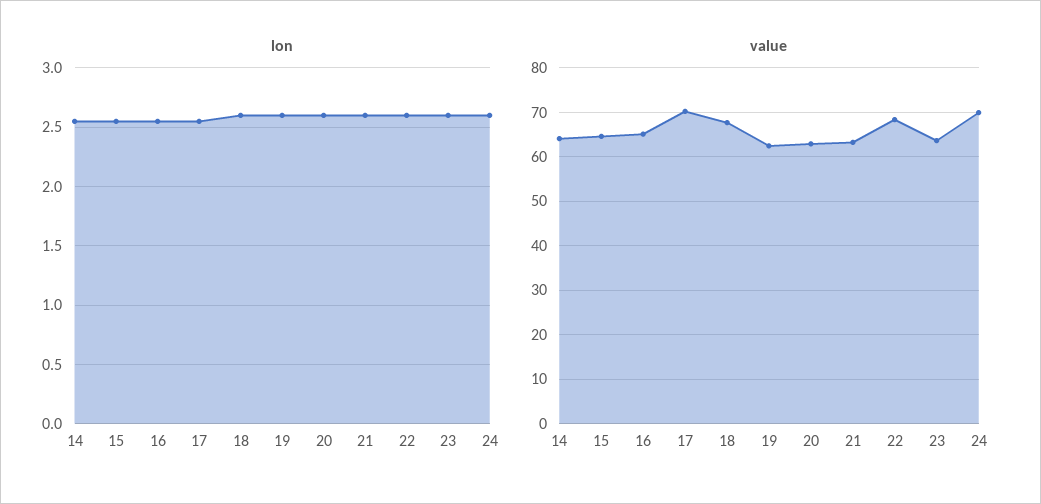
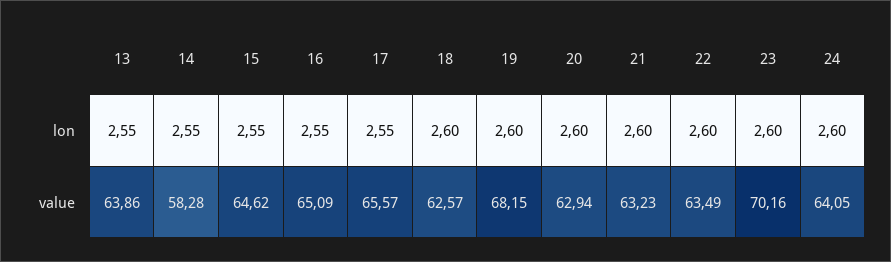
value, 14: 64 -> 58.28
value, 17: 70 -> 65.57
value, 18: 68 -> 62.57
value, 19: 62 -> 68.15
value, 22: 68 -> 63.49
value, 23: 64 -> 70.16
value, 24: 70 -> 64.05
lon, 13: none -> 2.55
value, 13: none -> 63.86

